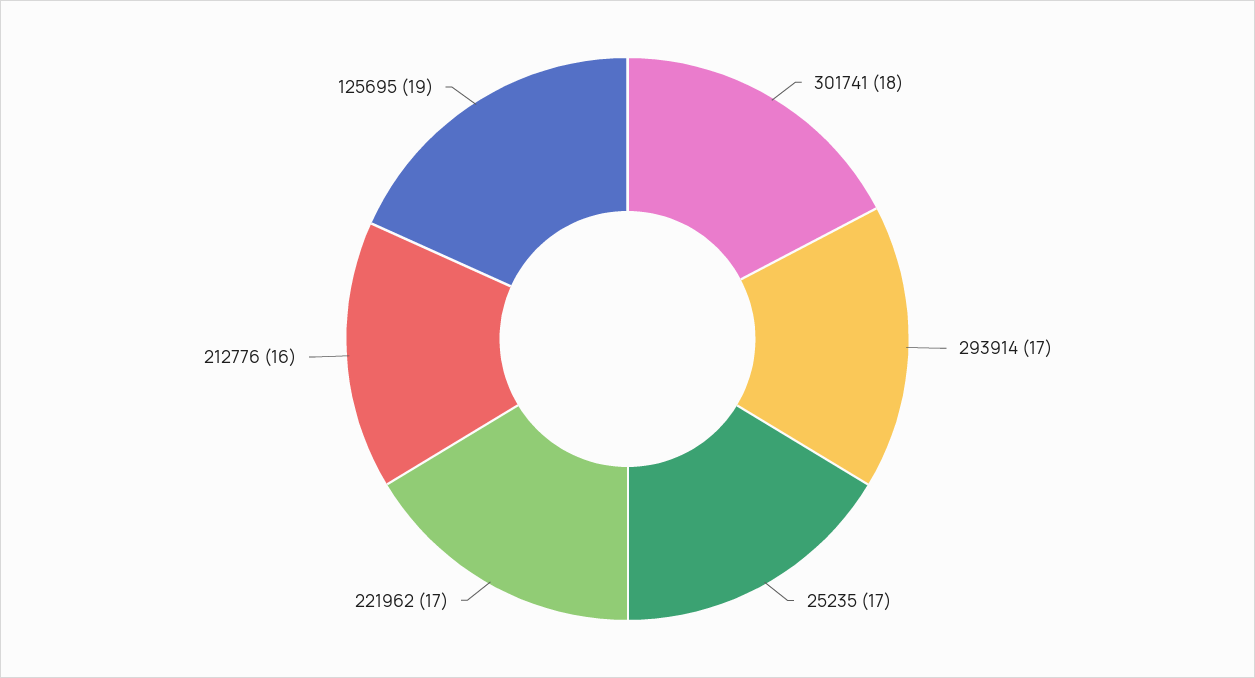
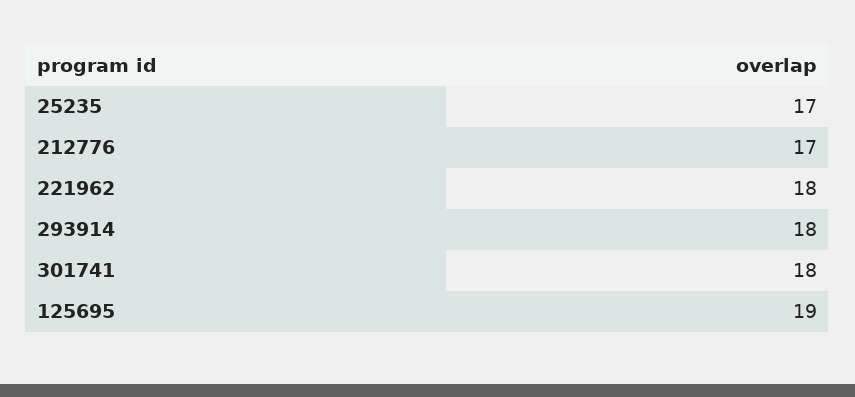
293914: 17 -> 18
221962: 17 -> 18
212776: 16 -> 17

